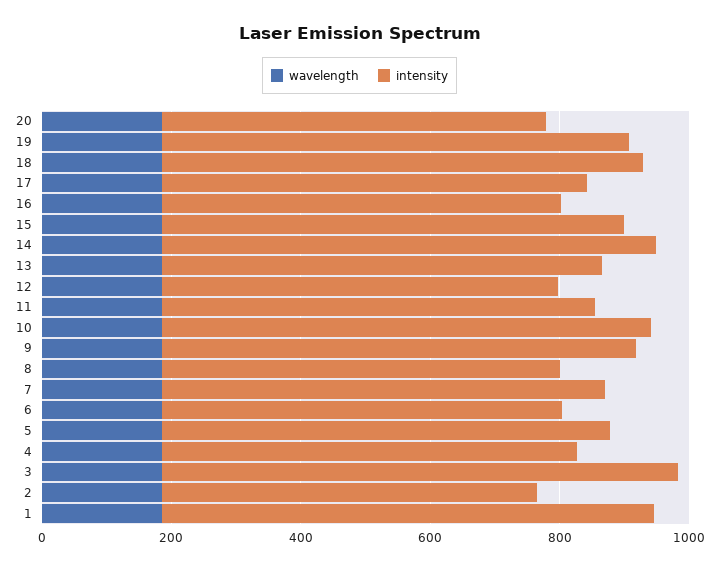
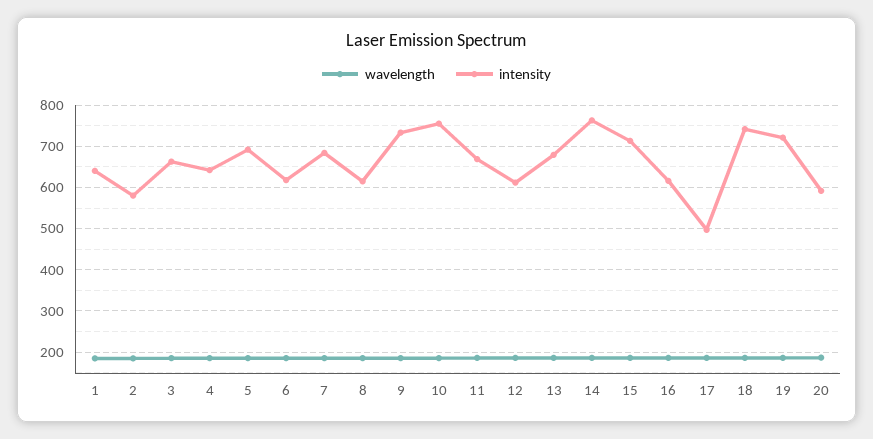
intensity, 17: 650 -> 500
intensity, 3: 800 -> 660
intensity, 1: 750 -> 640

